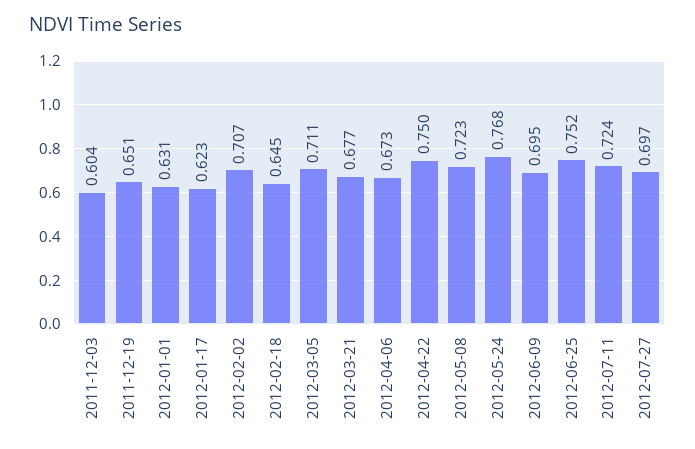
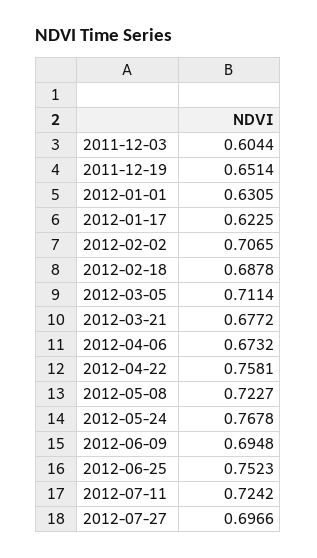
2012-02-18: 0.645 -> 0.6878
2012-04-22: 0.75 -> 0.7581

